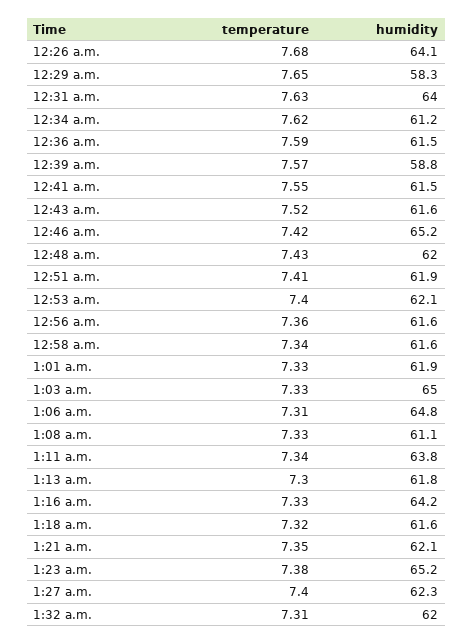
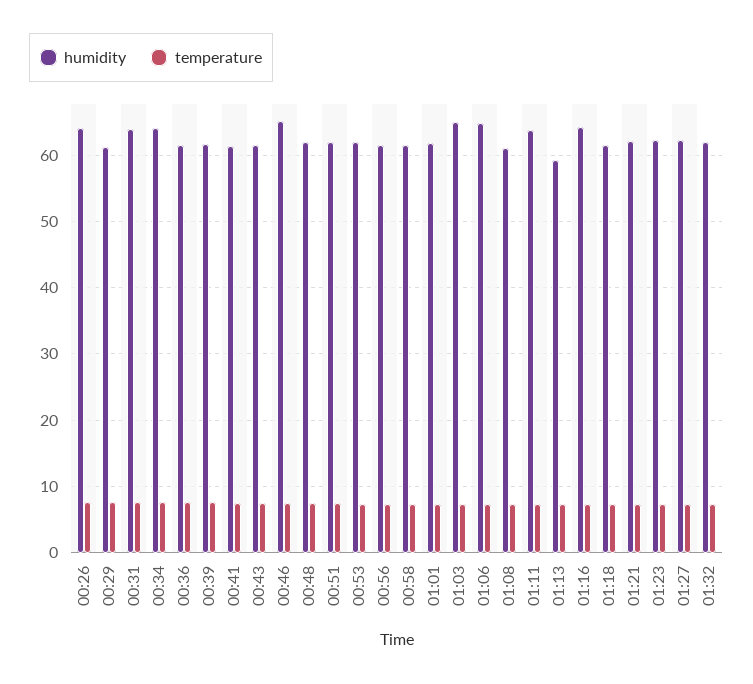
humidity, 12:29 a.m.: 58.3 -> 61
humidity, 12:34 a.m.: 61.2 -> 64
humidity, 12:39 a.m.: 58.8 -> 62
humidity, 1:13 a.m.: 61.8 -> 59
humidity, 1:23 a.m.: 65.2 -> 62

